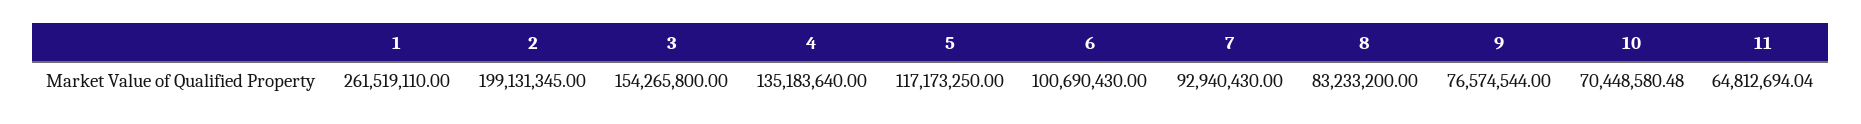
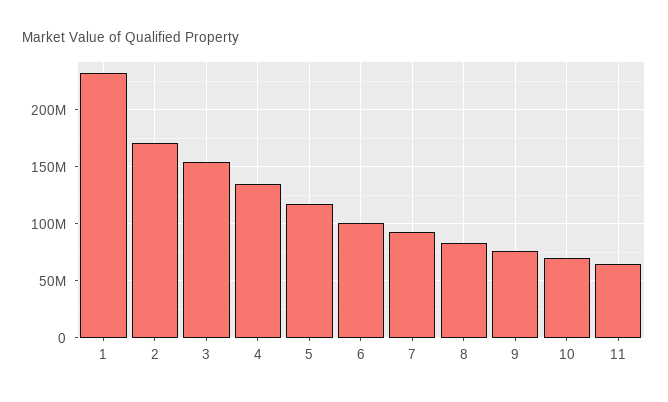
1: 261519110 -> 230000000
2: 199131345 -> 170000000

